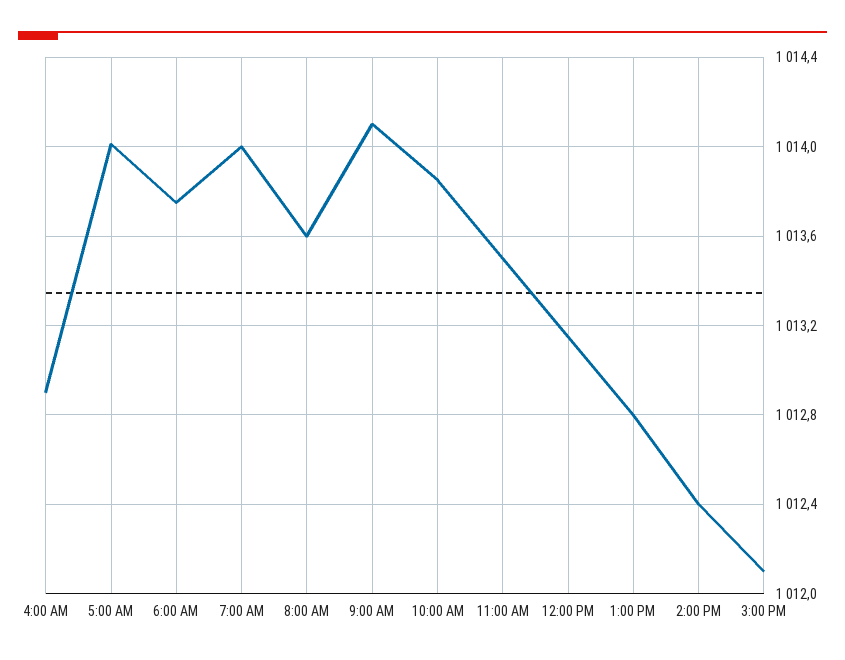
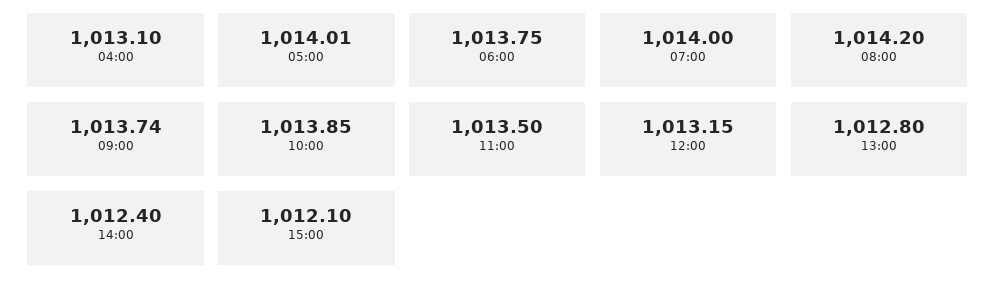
4:00 AM: 1012.9 -> 1013.1
8:00 AM: 1013.6 -> 1014.2
9:00 AM: 1014.1 -> 1013.74

